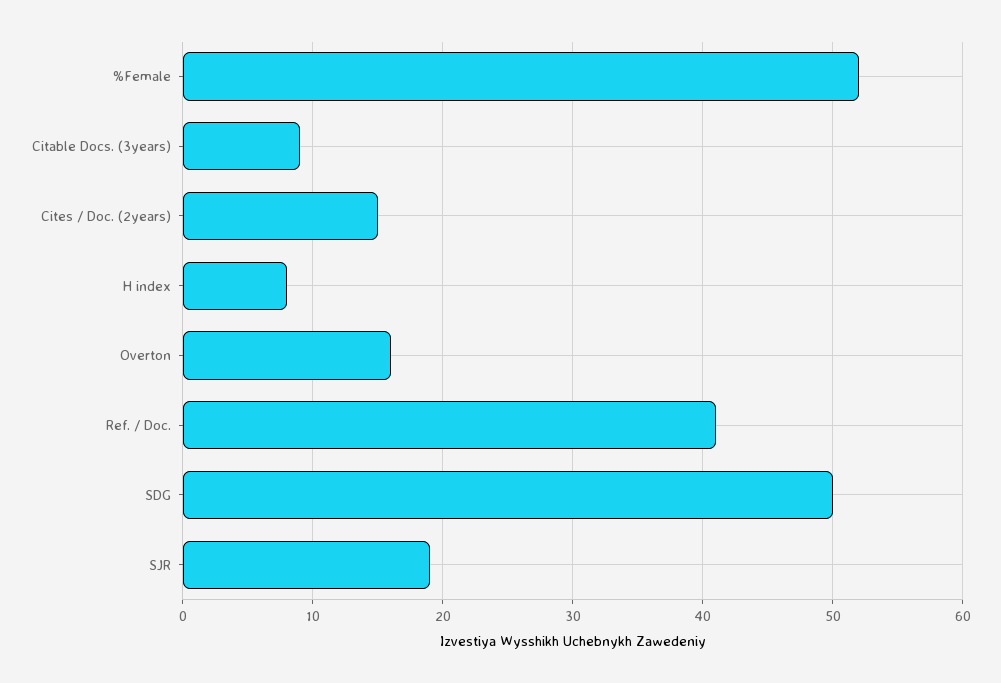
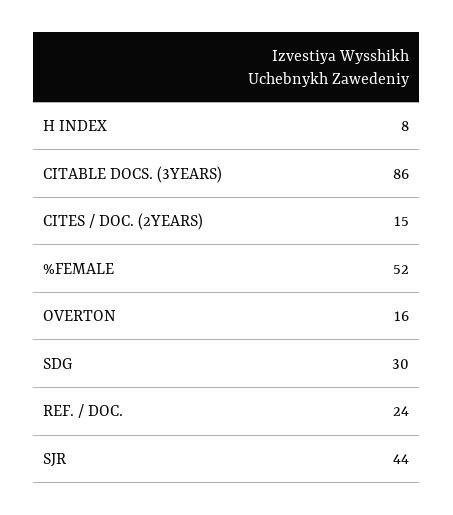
Citable Docs. (3years): 9 -> 86
Ref. / Doc.: 41 -> 24
SDG: 50 -> 30
SJR: 19 -> 44

